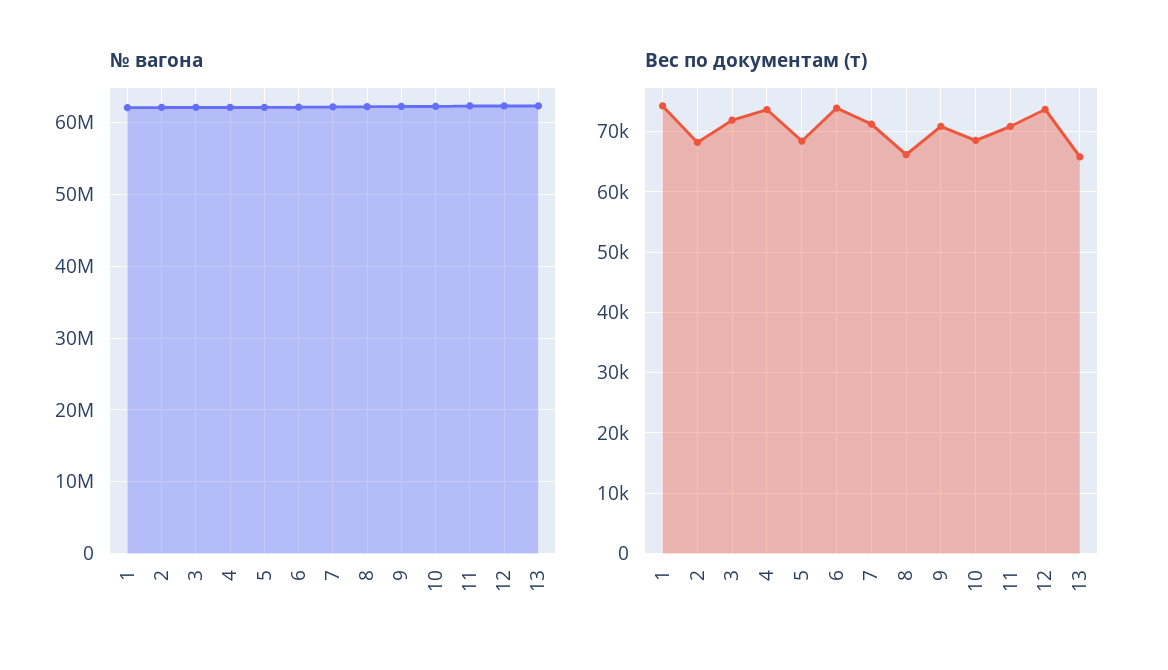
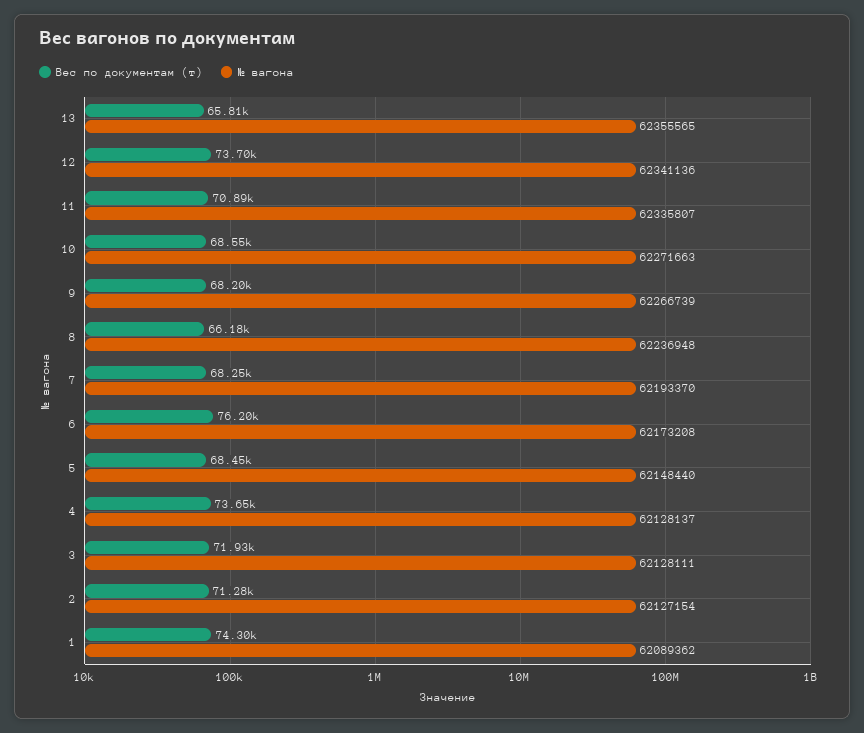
Вес по документам (т), 2: 68000 -> 71280
Вес по документам (т), 6: 74000 -> 76200
Вес по документам (т), 7: 71000 -> 68250
Вес по документам (т), 9: 71000 -> 68200

